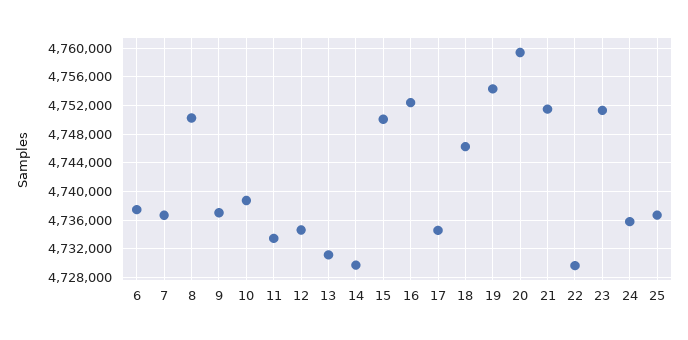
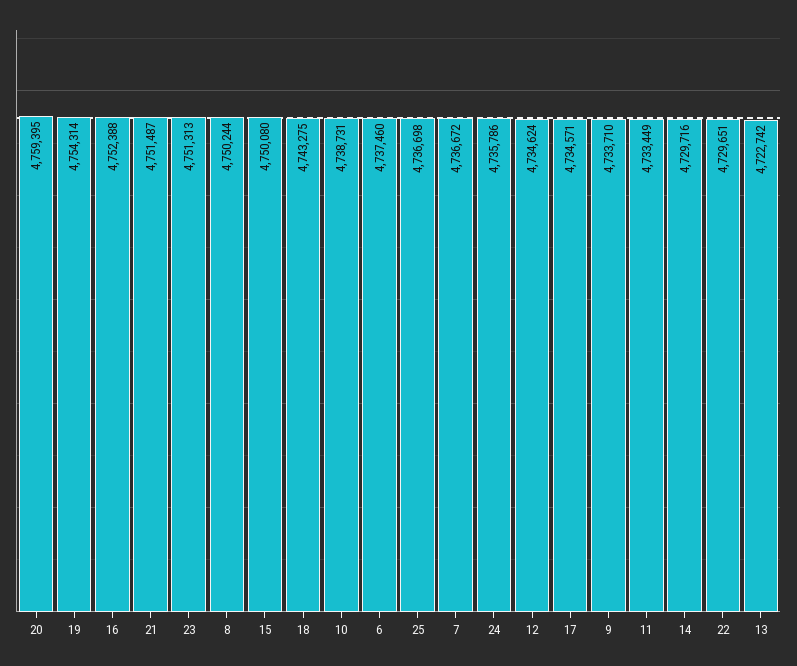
9: 4737000 -> 4733710
13: 4731000 -> 4722742
18: 4746000 -> 4743275

